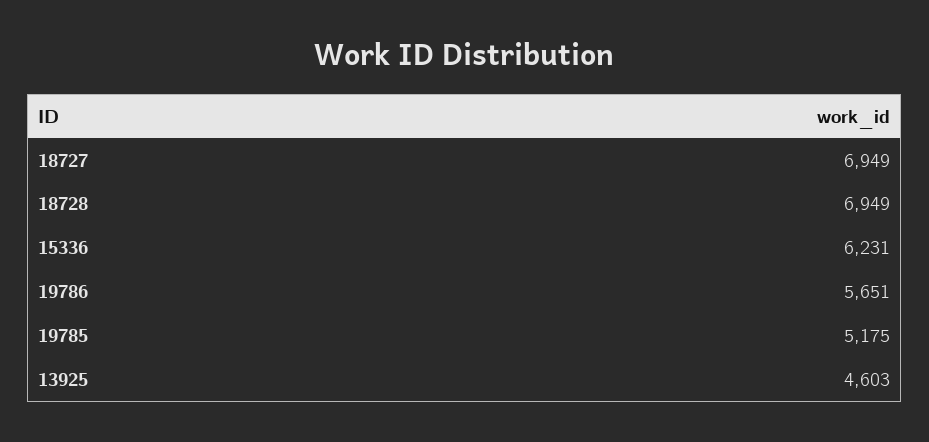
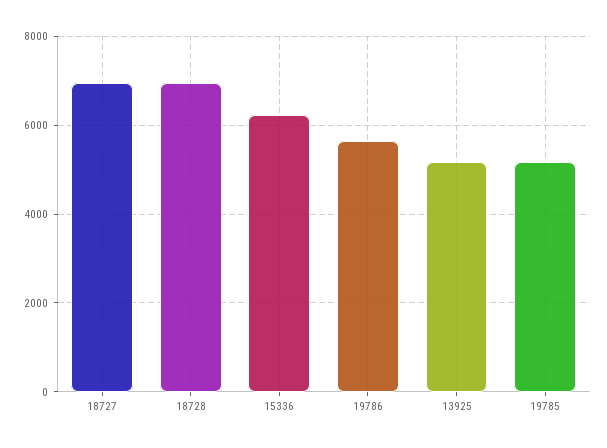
13925: 4603 -> 5200

